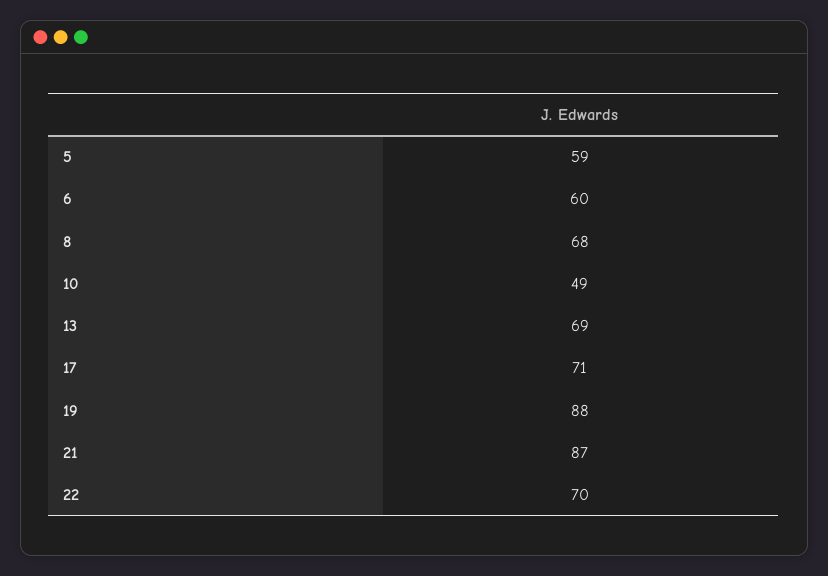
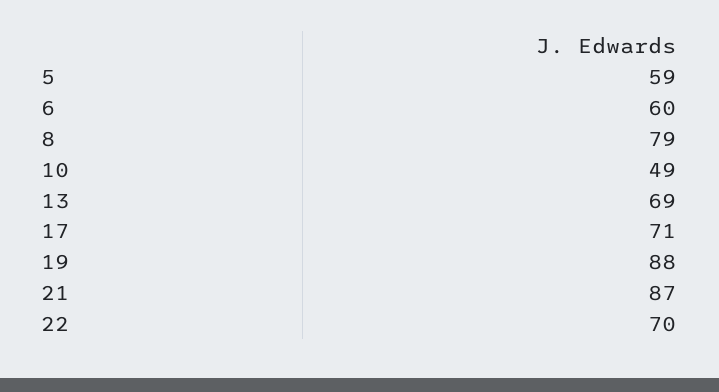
8: 68 -> 79

